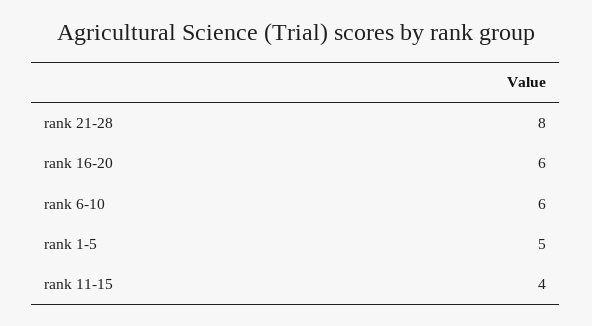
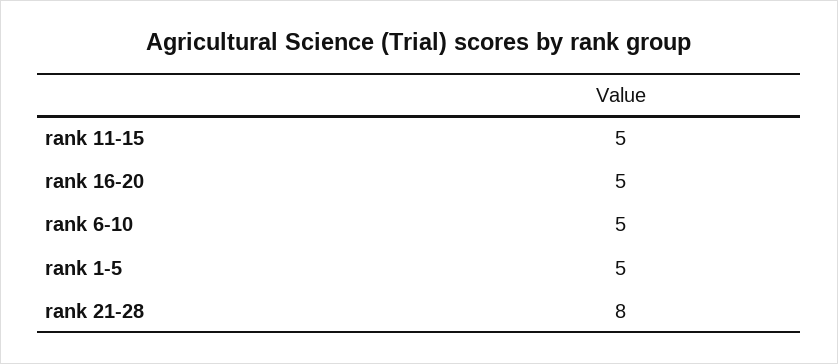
rank 16-20: 6 -> 5
rank 6-10: 6 -> 5
rank 11-15: 4 -> 5

